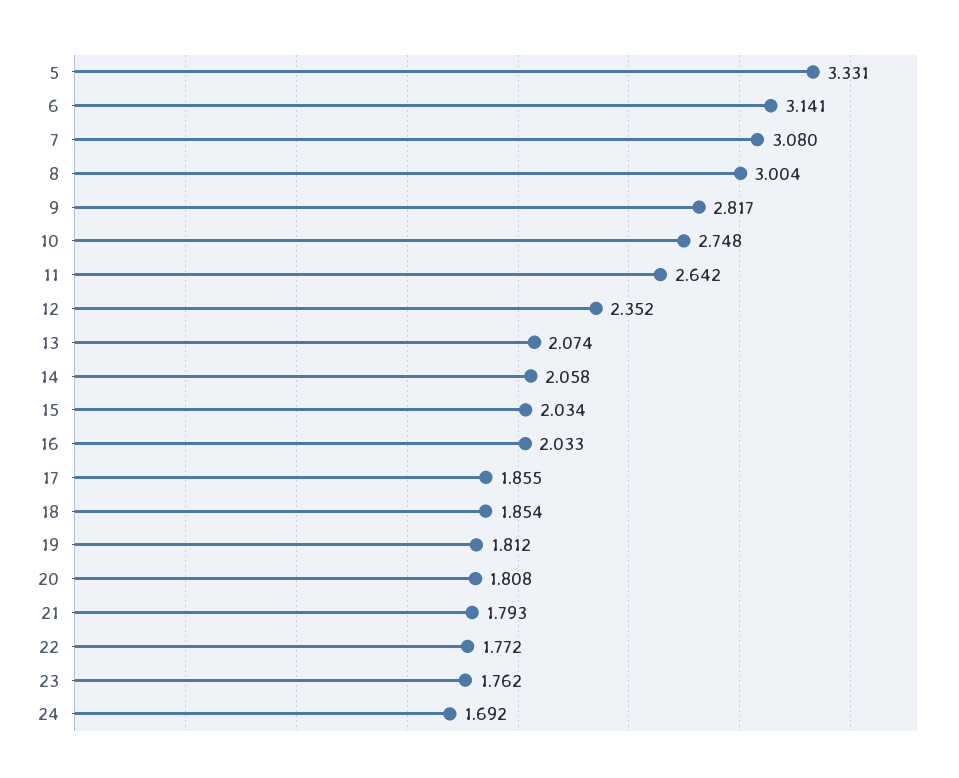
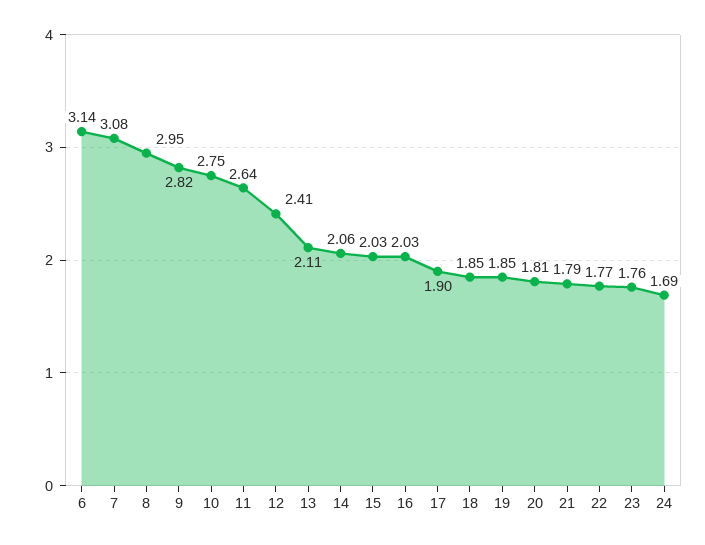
5: 3.331 -> none
8: 3.004 -> 2.95
12: 2.352 -> 2.41
13: 2.074 -> 2.11
17: 1.855 -> 1.9
19: 1.812 -> 1.85

